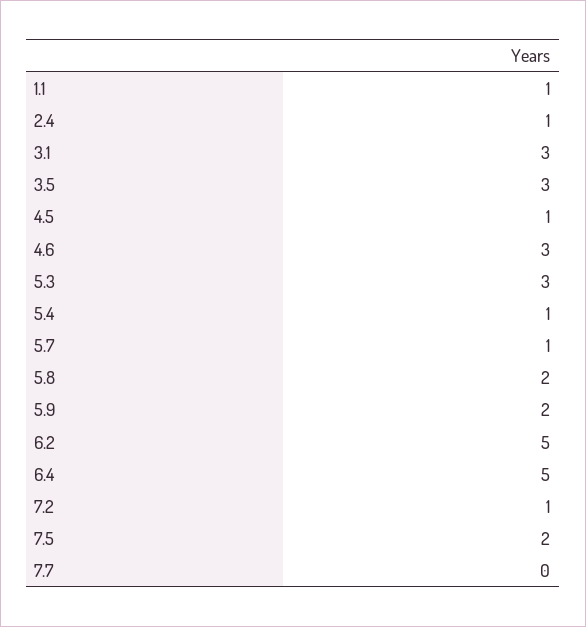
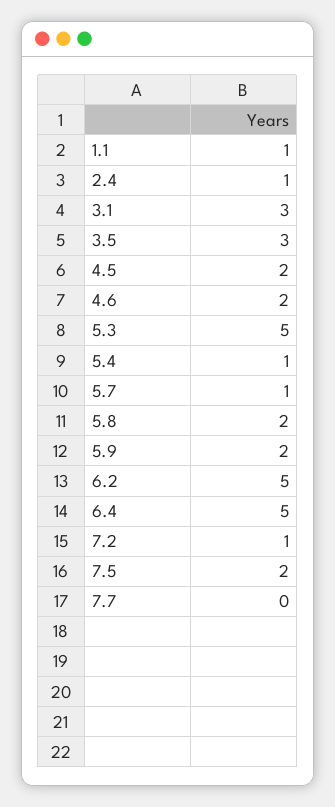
4.5: 1 -> 2
4.6: 3 -> 2
5.3: 3 -> 5

